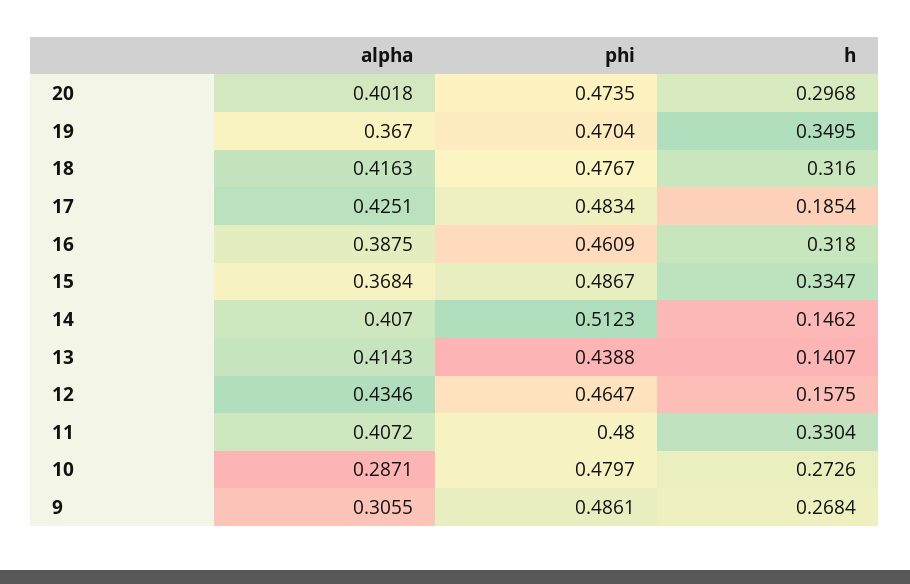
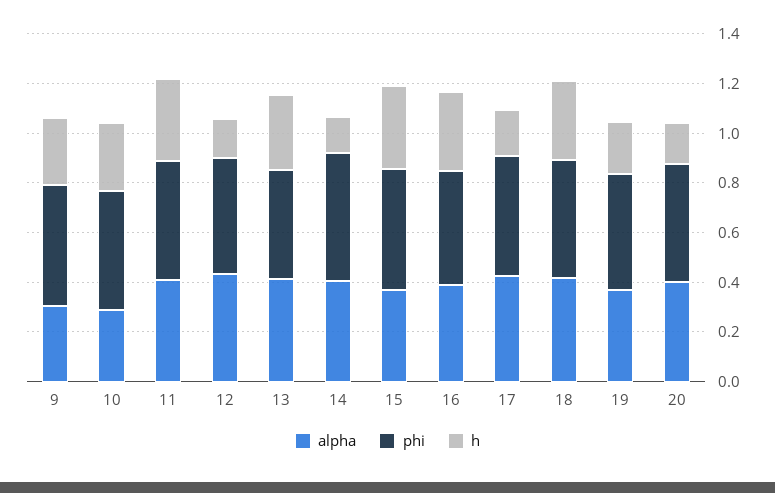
h, 20: 0.2968 -> 0.15
h, 19: 0.3495 -> 0.2
h, 13: 0.1407 -> 0.3

